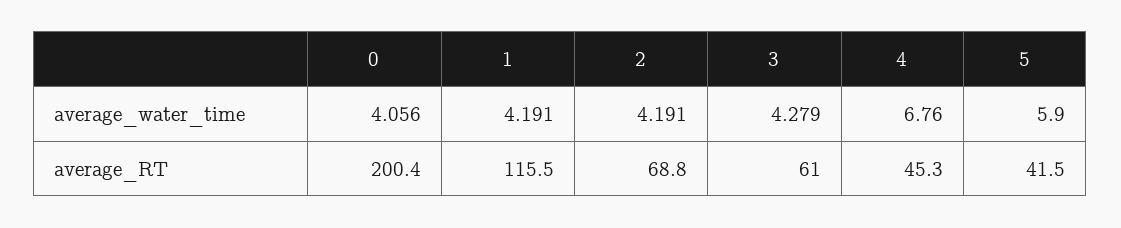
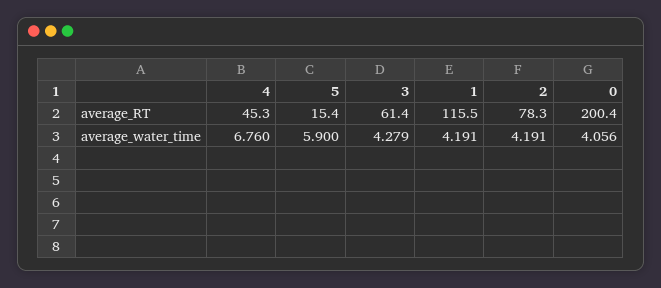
2, average_RT: 68.8 -> 78.3
3, average_RT: 61 -> 61.4
5, average_RT: 41.5 -> 15.4

